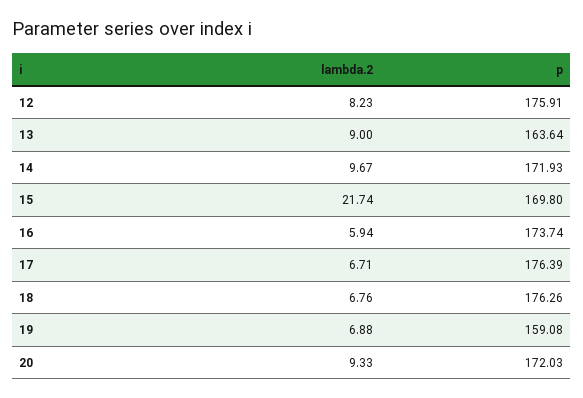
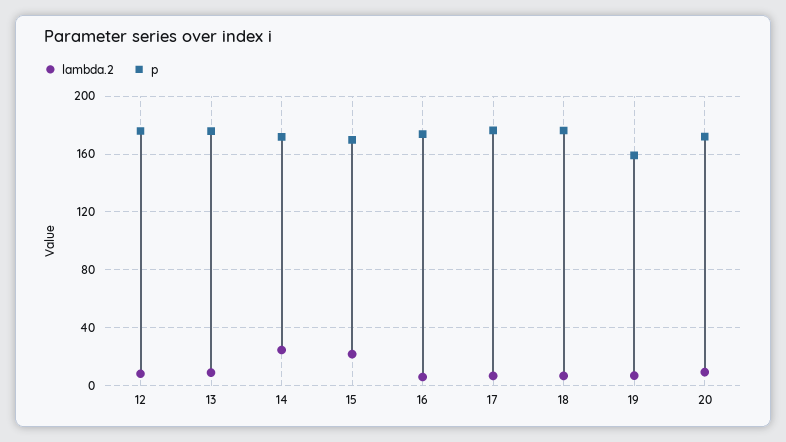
p, 13: 163.64 -> 175
lambda.2, 14: 9.67 -> 25

